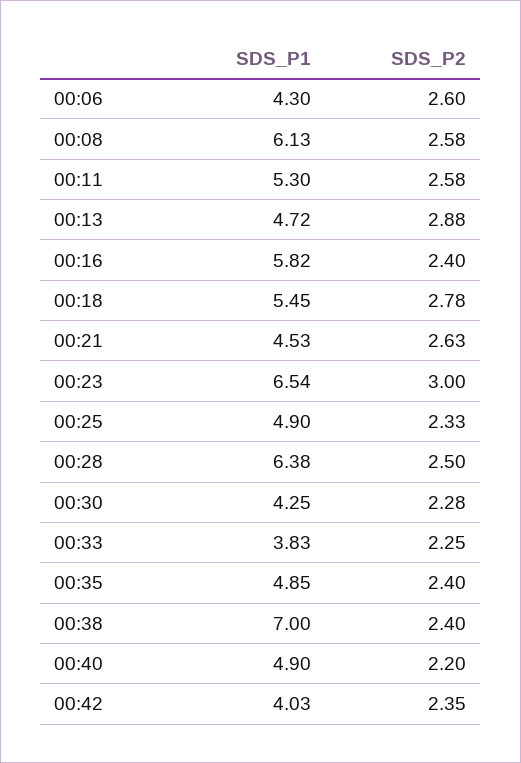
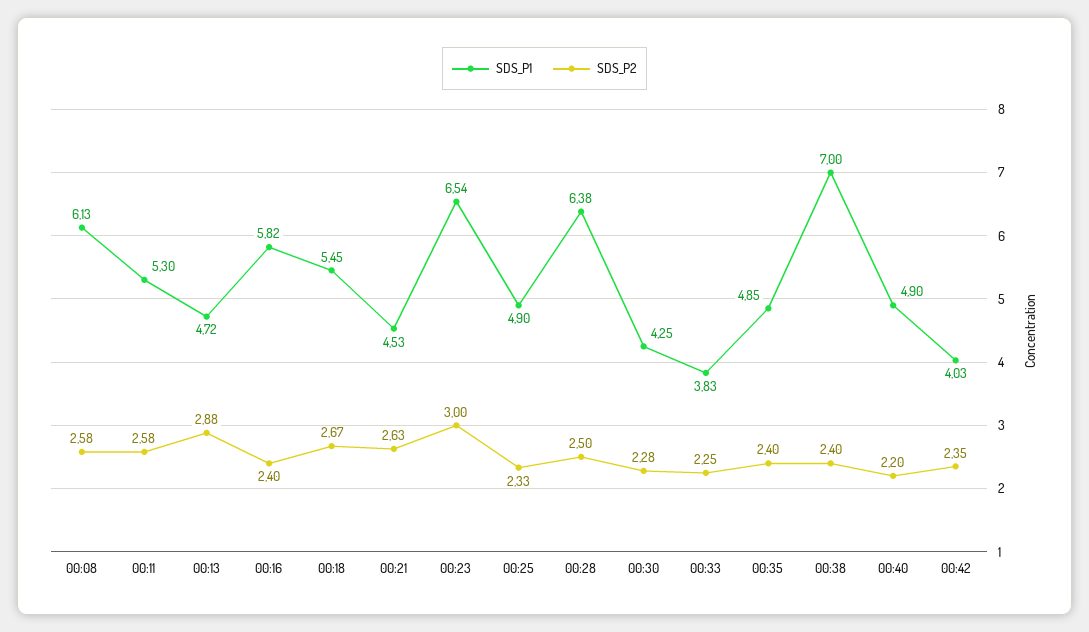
SDS_P1, 00:06: 4.3 -> none
SDS_P2, 00:06: 2.6 -> none
SDS_P2, 00:18: 2.78 -> 2.67

